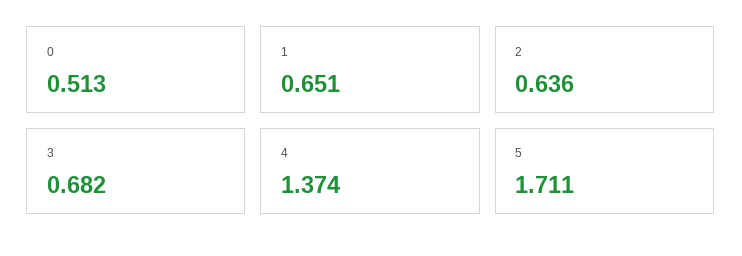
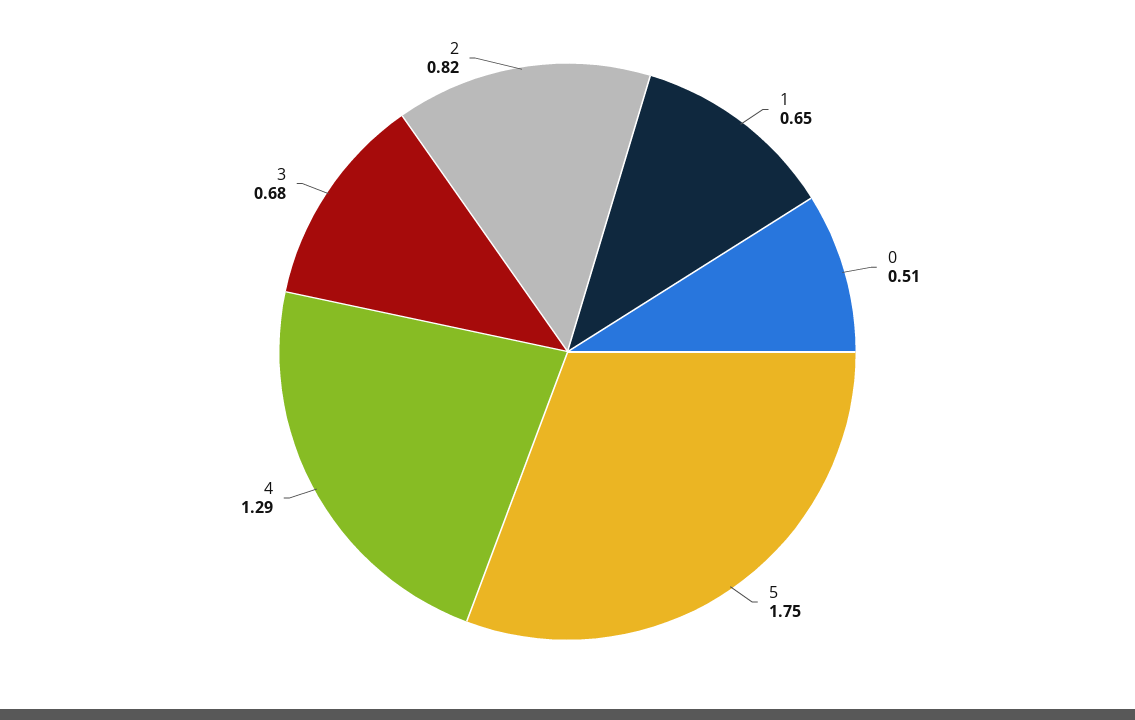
2: 0.636 -> 0.82
4: 1.374 -> 1.29
5: 1.711 -> 1.75

